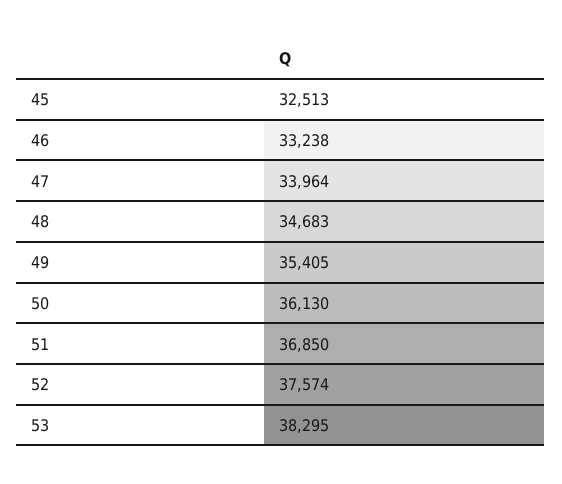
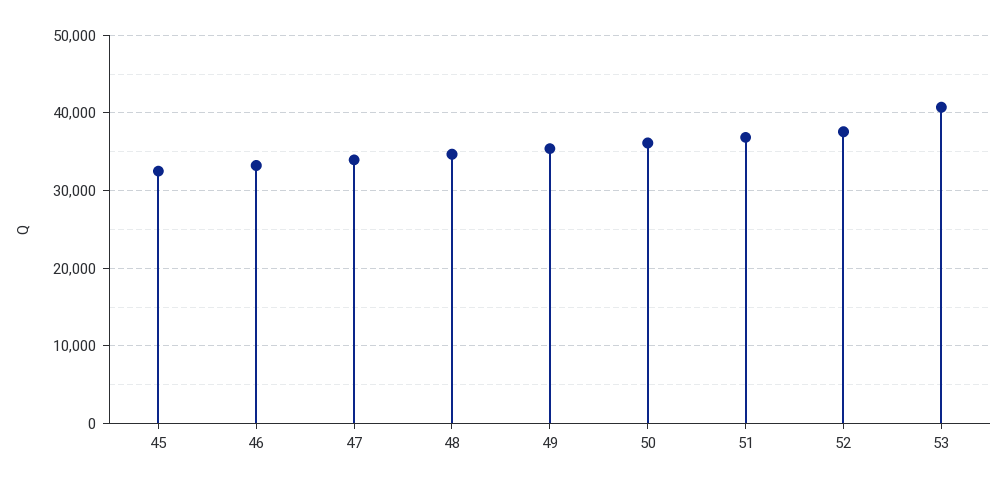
53: 38295 -> 41000

